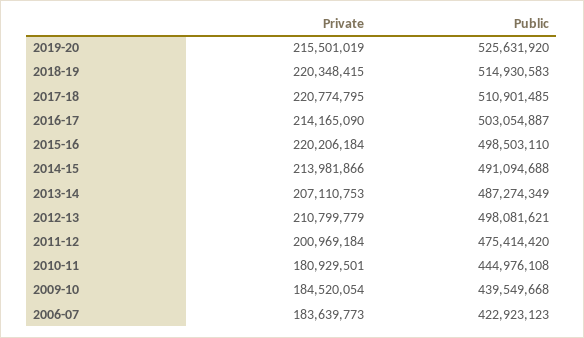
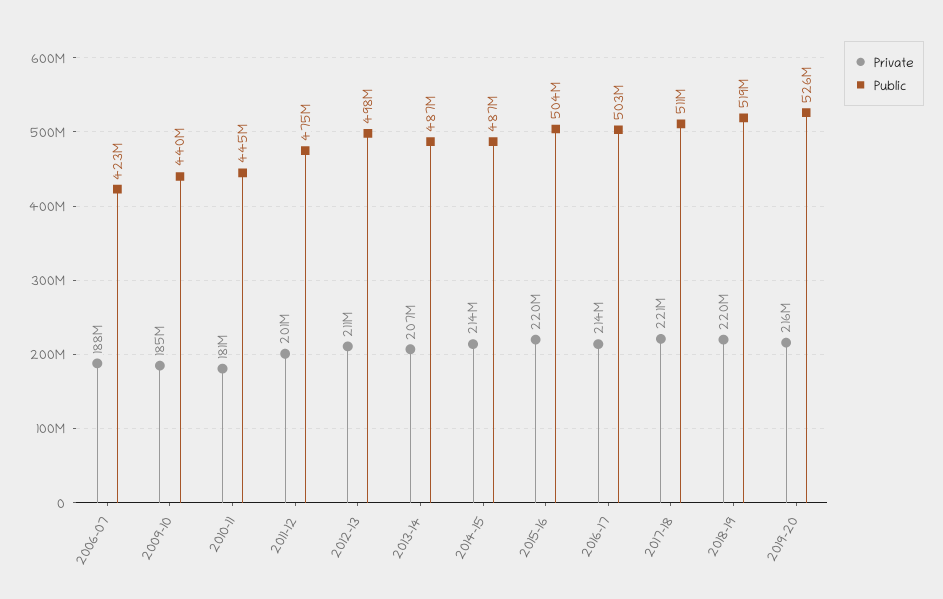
Public, 2018-19: 514930583 -> 519000000
Public, 2015-16: 498503110 -> 504000000
Public, 2014-15: 491094688 -> 487000000
Private, 2006-07: 183639773 -> 188000000

